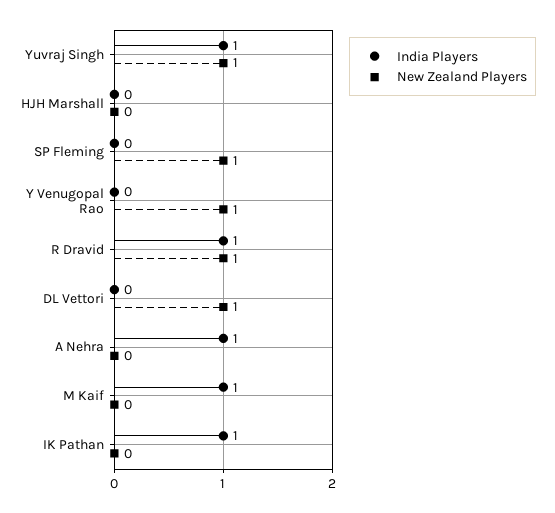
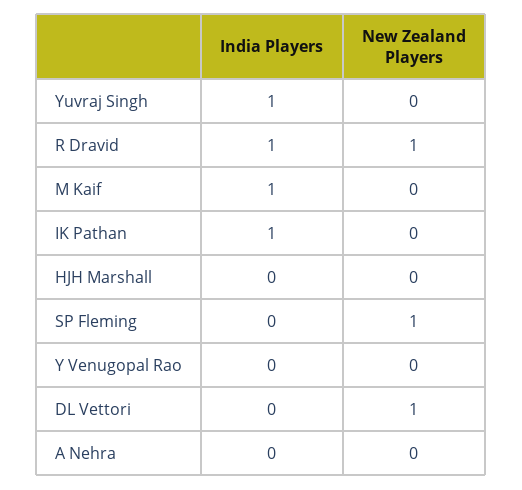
New Zealand Players, Yuvraj Singh: 1 -> 0
New Zealand Players, Y Venugopal Rao: 1 -> 0
India Players, A Nehra: 1 -> 0

